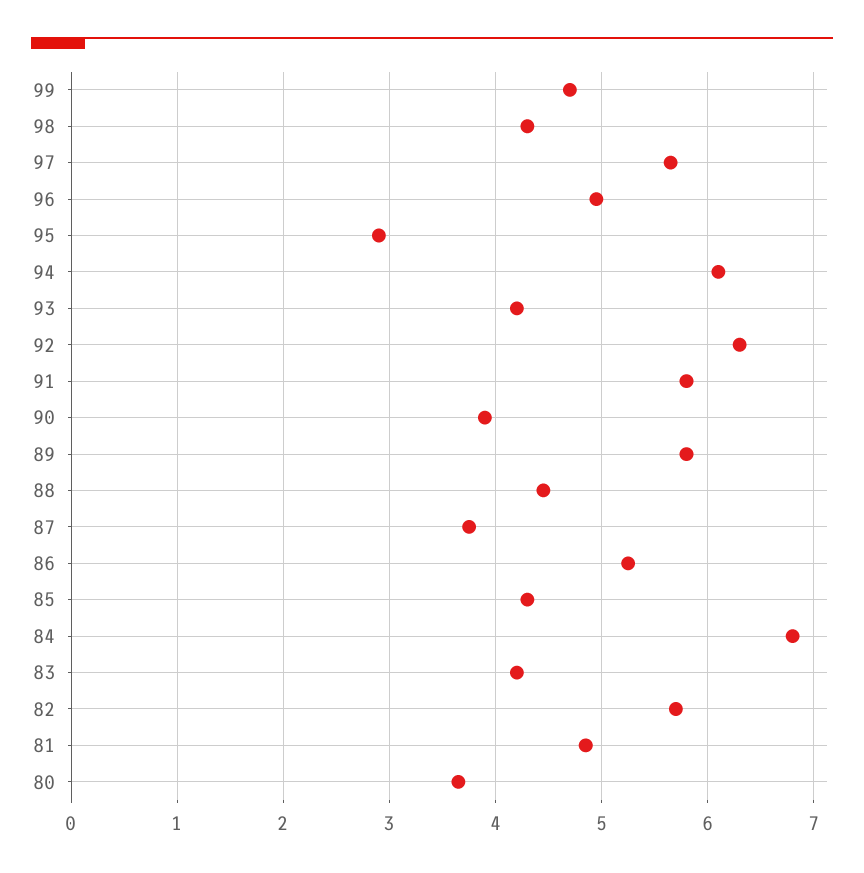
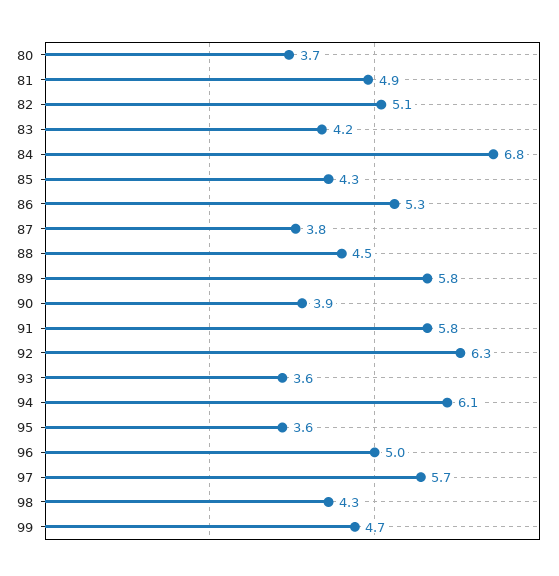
95: 2.9 -> 3.6
93: 4.2 -> 3.6
82: 5.7 -> 5.1

